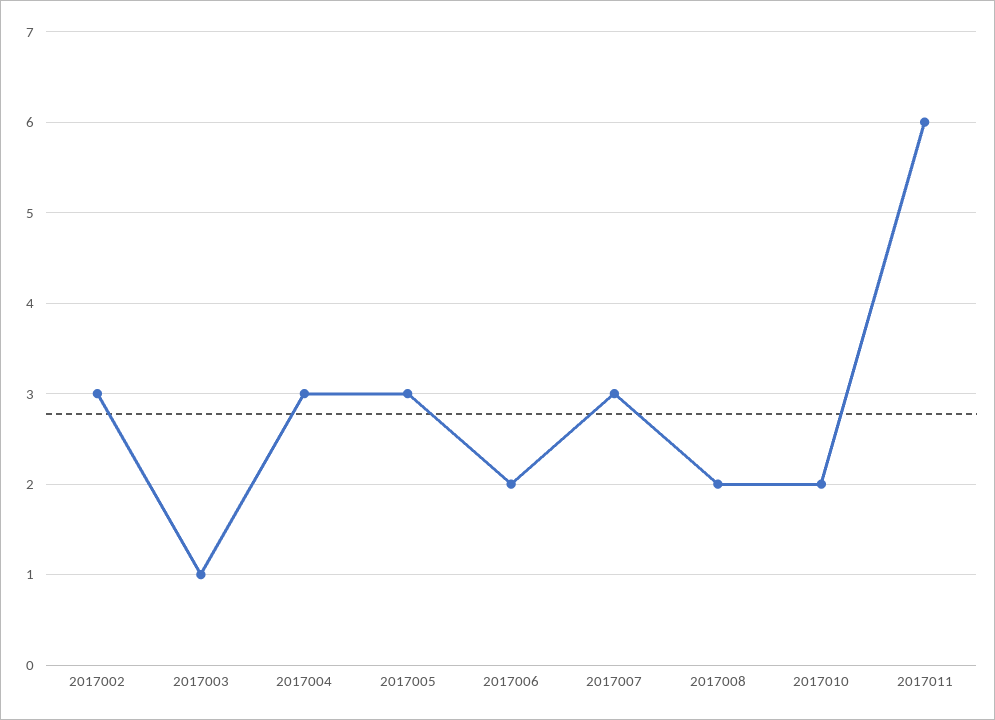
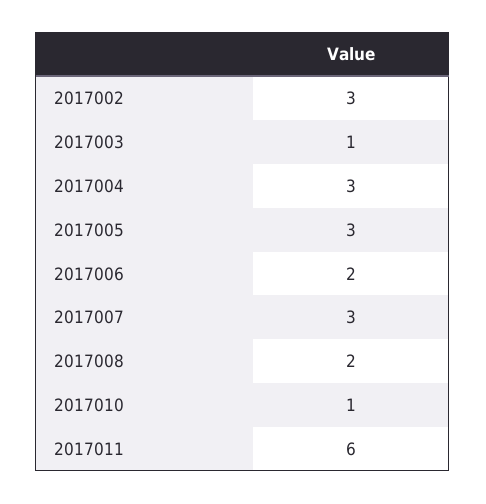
2017010: 2 -> 1

